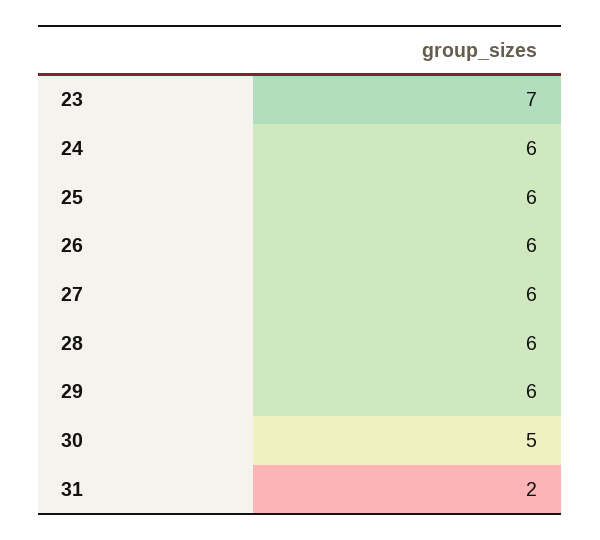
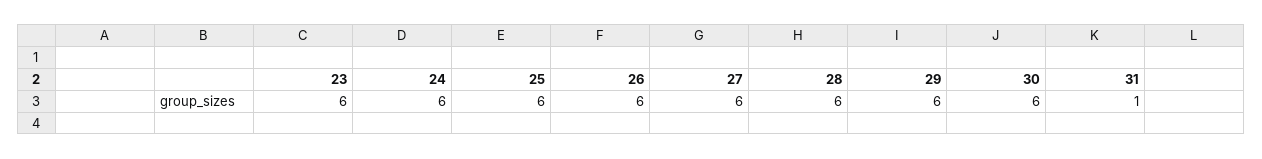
23: 7 -> 6
30: 5 -> 6
31: 2 -> 1

